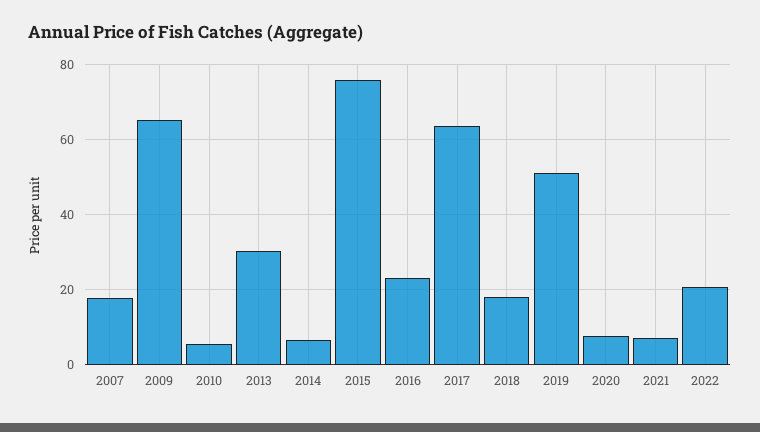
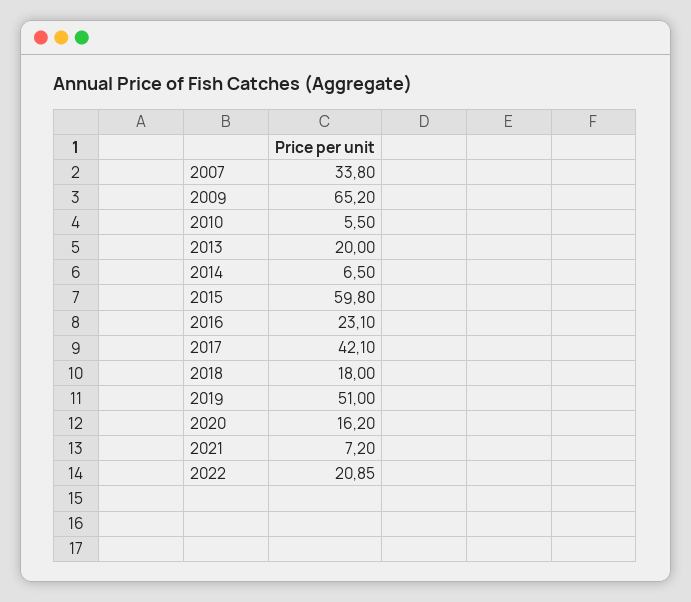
2007: 18 -> 33.8
2013: 30 -> 20
2015: 76 -> 59.8
2017: 64 -> 42.1
2020: 8 -> 16.2

